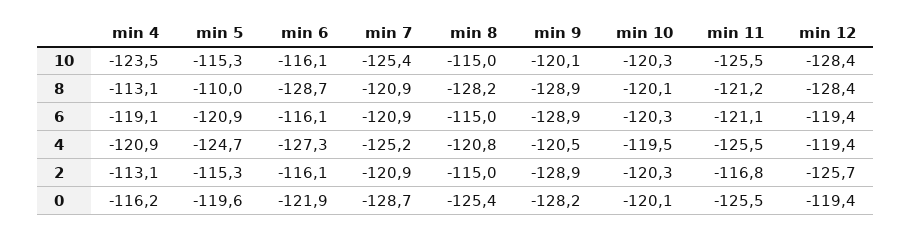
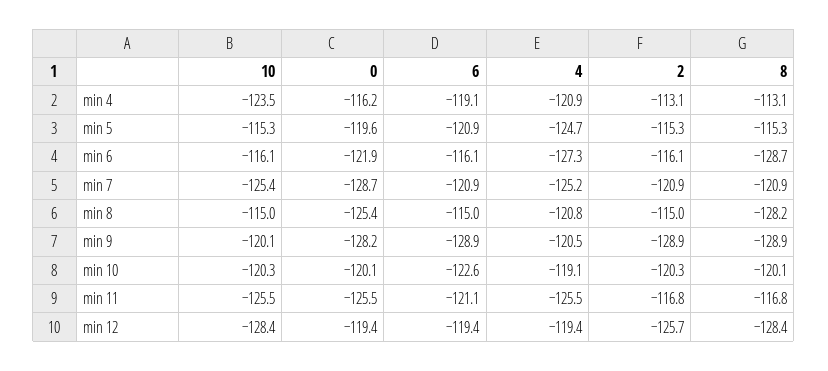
min 5, 8: -110 -> -115.3
min 11, 8: -121.2 -> -116.8
min 10, 6: -120.3 -> -122.6
min 10, 4: -119.5 -> -119.1

